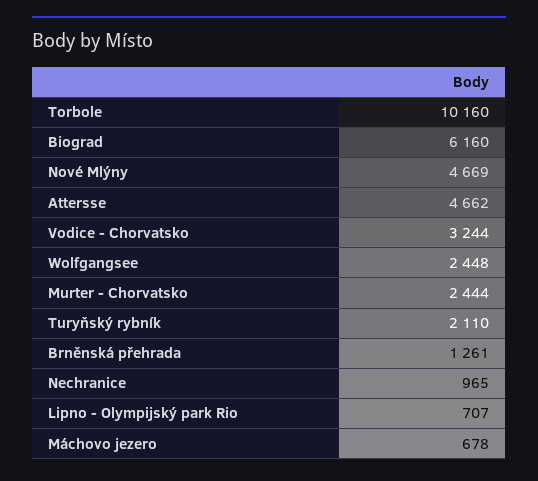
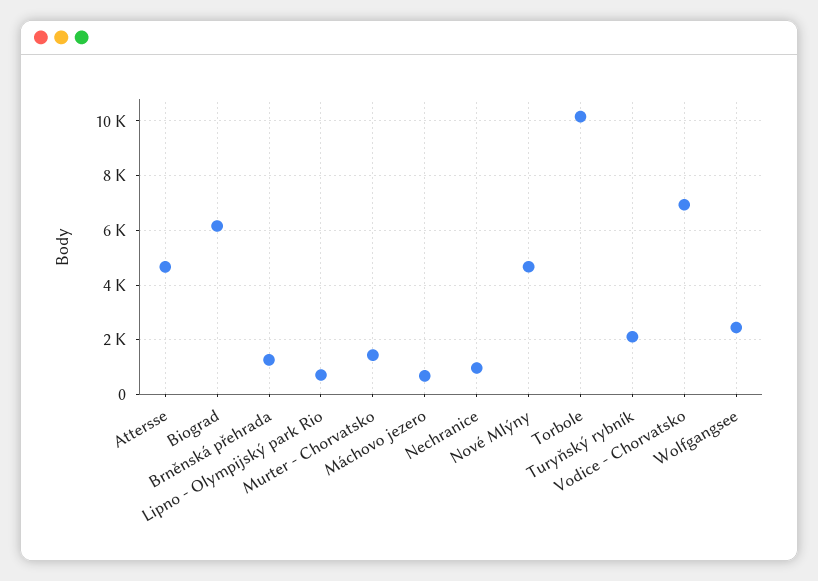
Vodice - Chorvatsko: 3244 -> 7000
Murter - Chorvatsko: 2444 -> 1500

